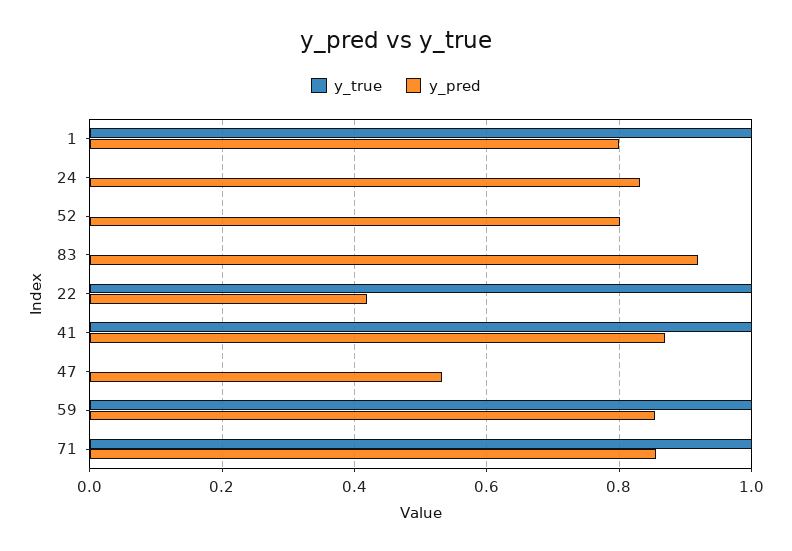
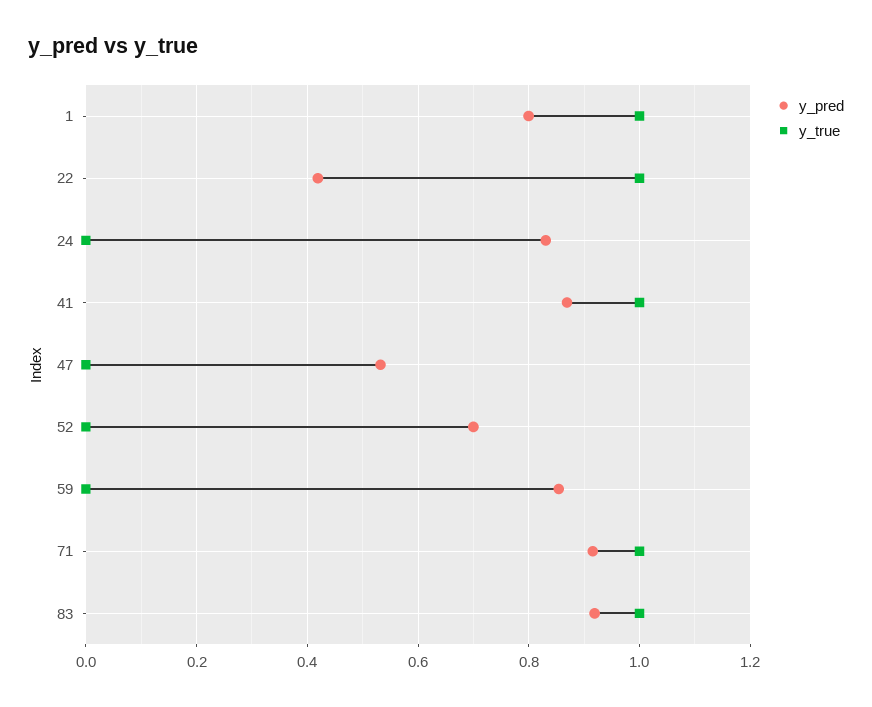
y_pred, 52: 0.8 -> 0.7
y_true, 83: 0 -> 1
y_true, 59: 1 -> 0
y_pred, 71: 0.86 -> 0.92

